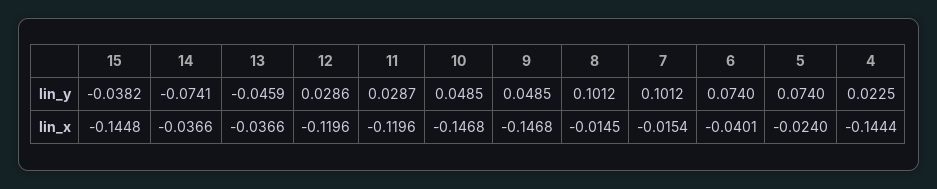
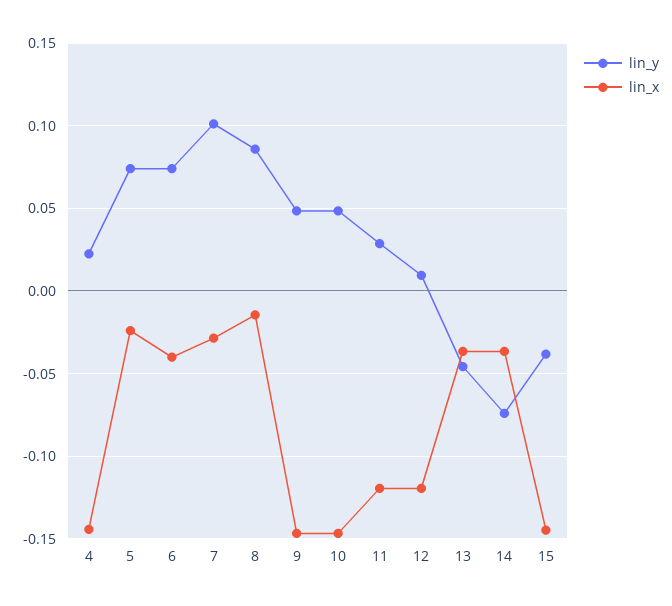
lin_y, 12: 0.0286 -> 0.01
lin_y, 8: 0.1012 -> 0.085
lin_x, 7: -0.0154 -> -0.03

